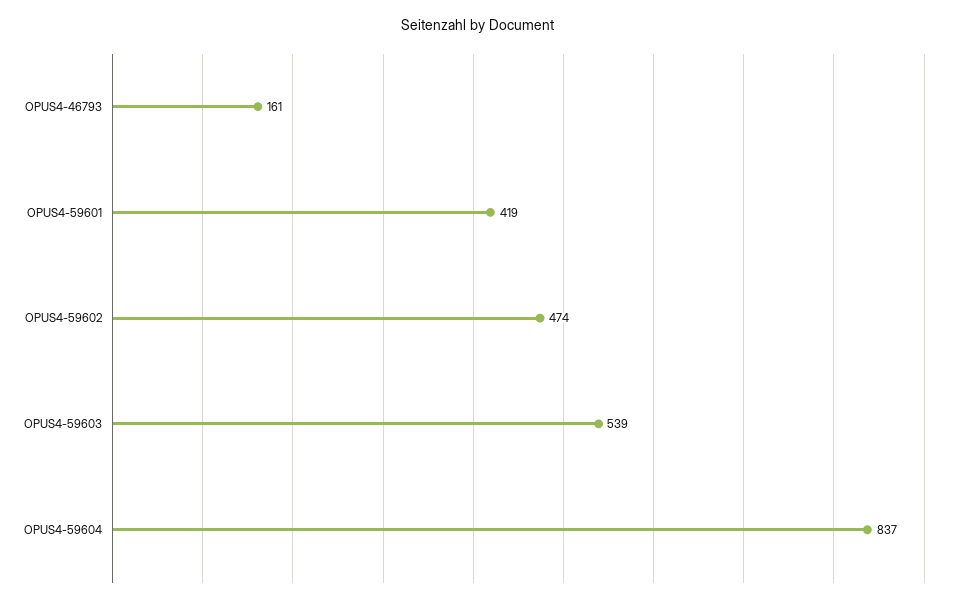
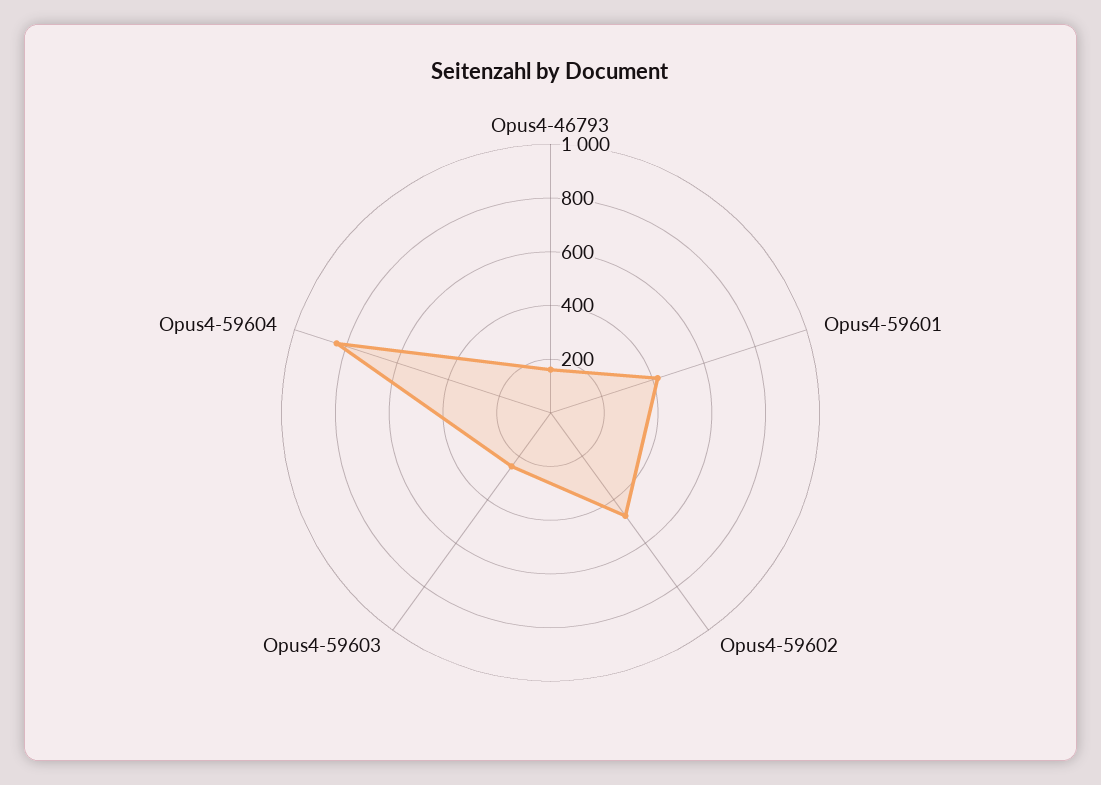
OPUS4-59603: 539 -> 250

